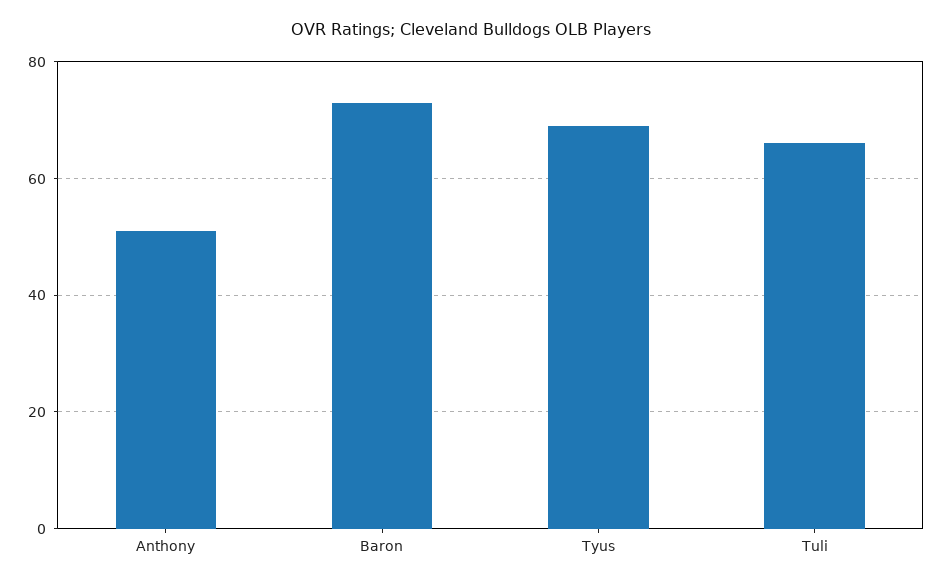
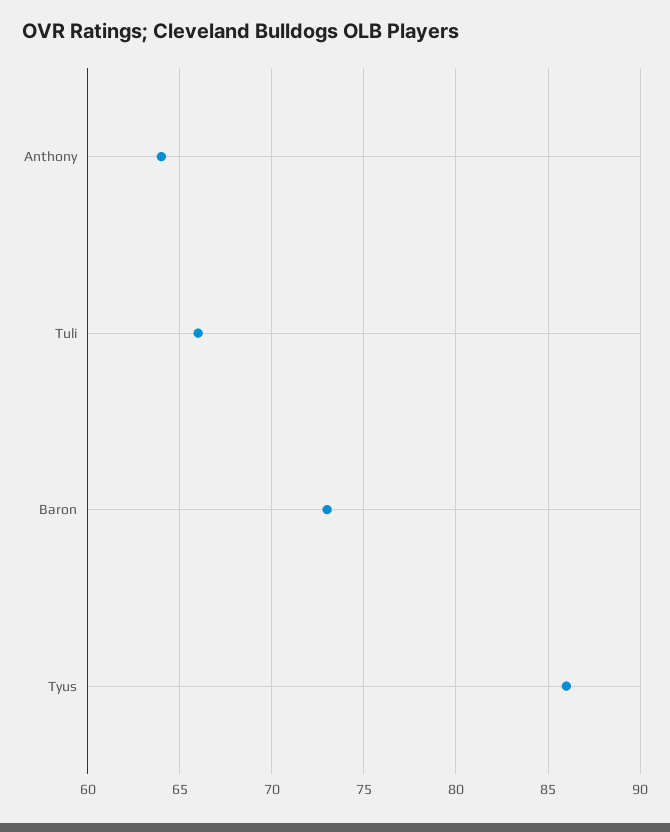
Anthony: 50 -> 64
Tyus: 70 -> 86

